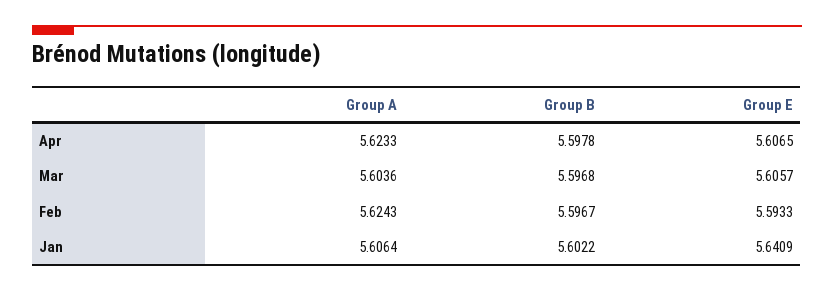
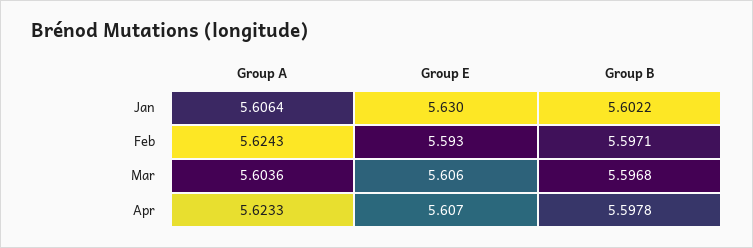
Group B, Feb: 5.5967 -> 5.5971
Group E, Jan: 5.6409 -> 5.63

